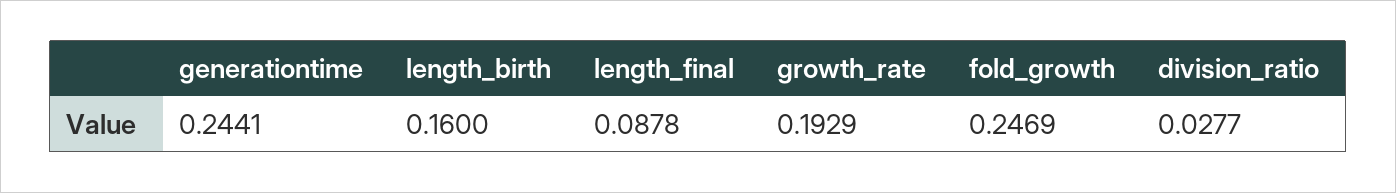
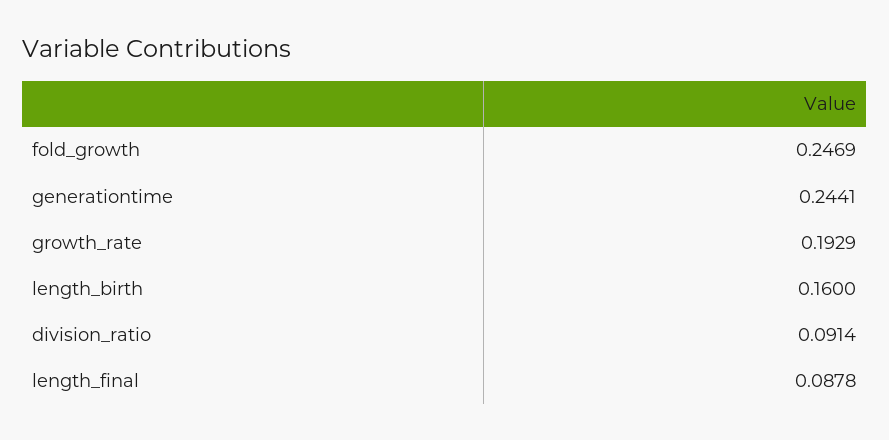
division_ratio: 0.0277 -> 0.0914

